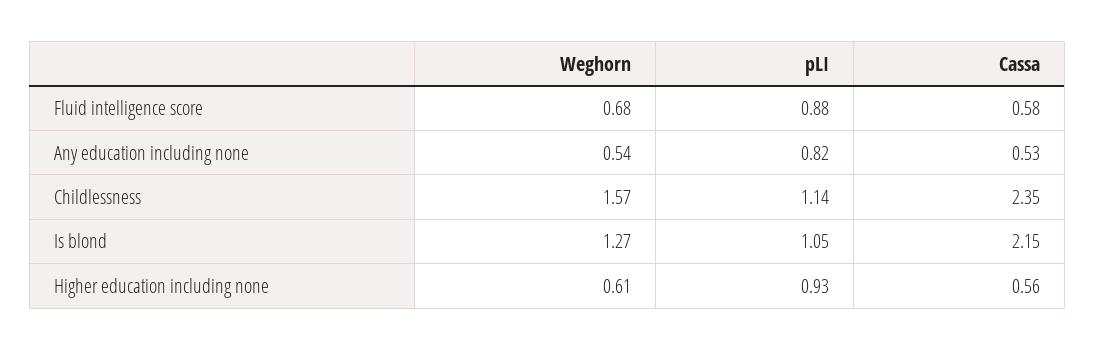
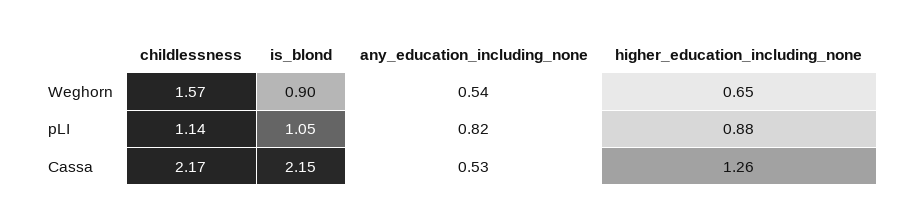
Weghorn, Fluid intelligence score: 0.68 -> none
pLI, Fluid intelligence score: 0.88 -> none
Cassa, Fluid intelligence score: 0.58 -> none
Cassa, Childlessness: 2.35 -> 2.17
Weghorn, Is blond: 1.27 -> 0.9
Weghorn, Higher education including none: 0.61 -> 0.65
pLI, Higher education including none: 0.93 -> 0.88
Cassa, Higher education including none: 0.56 -> 1.26

